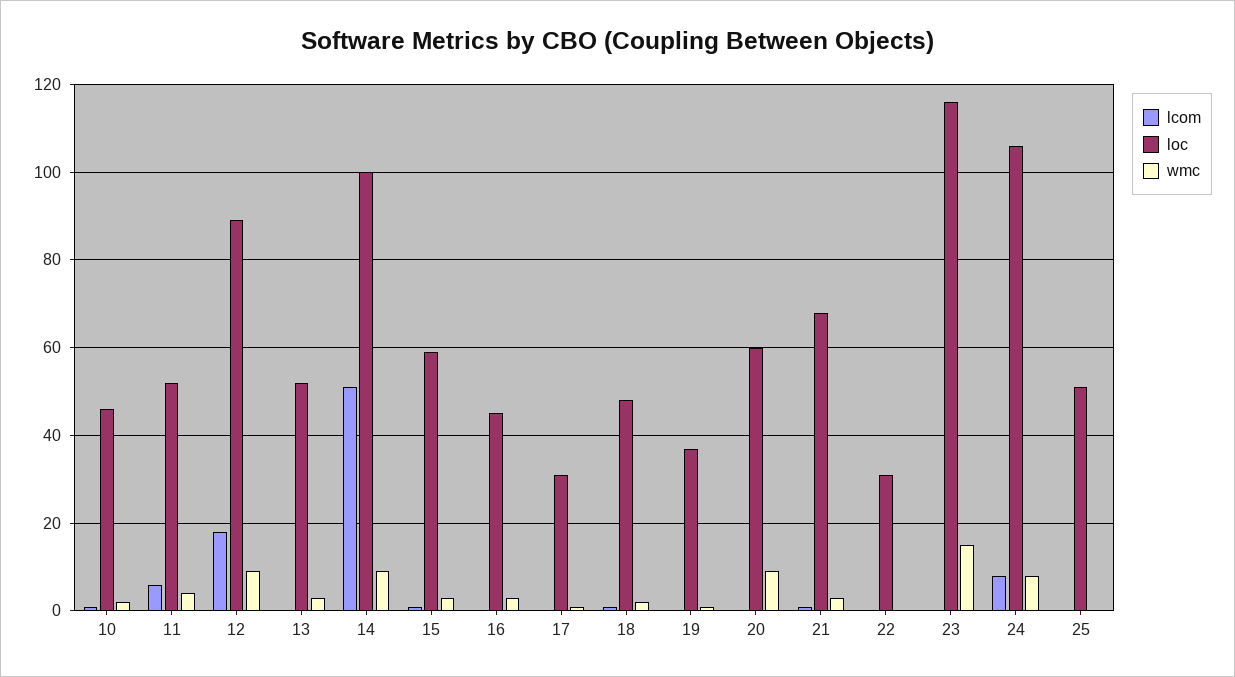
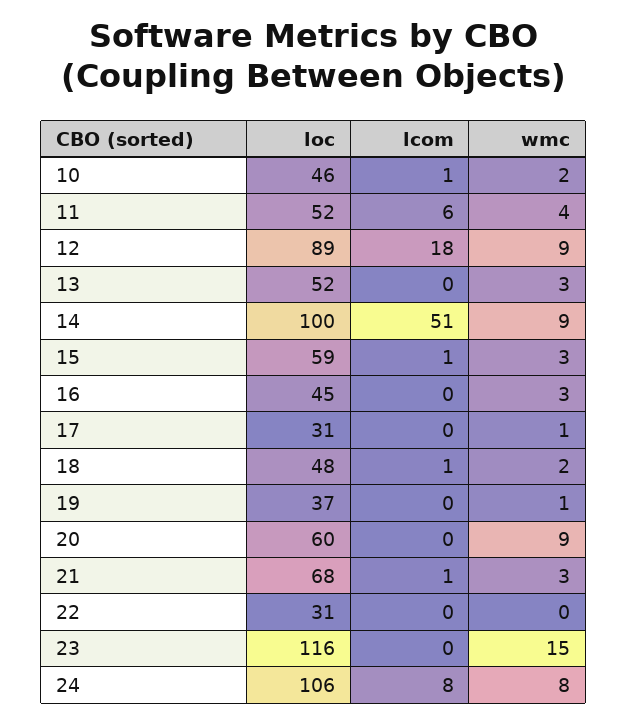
lcom, 25: 0 -> none
loc, 25: 50 -> none
wmc, 25: 0 -> none

